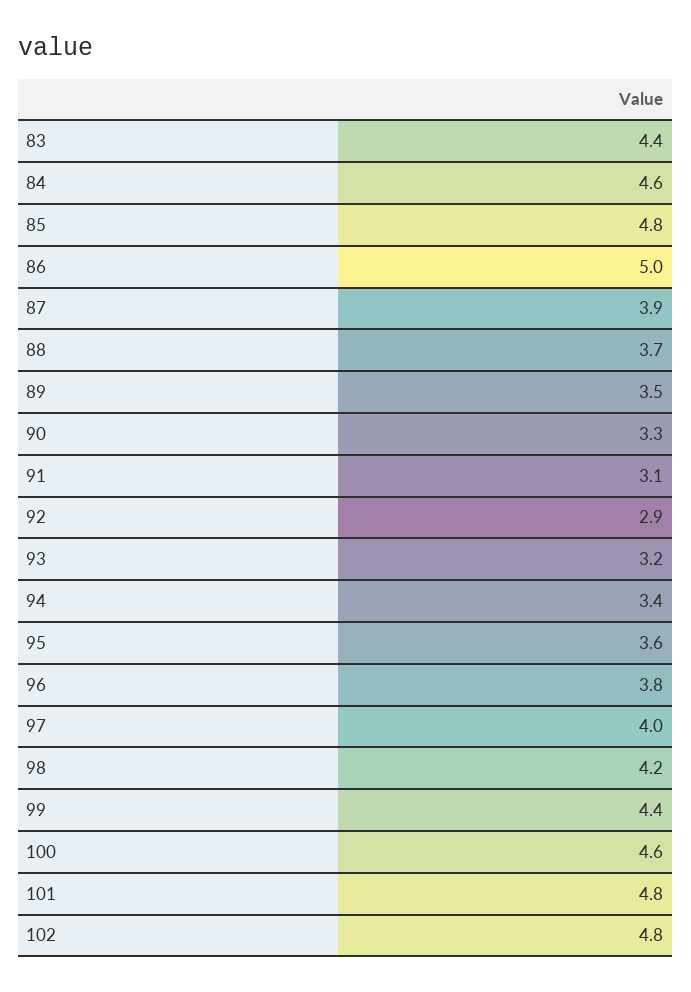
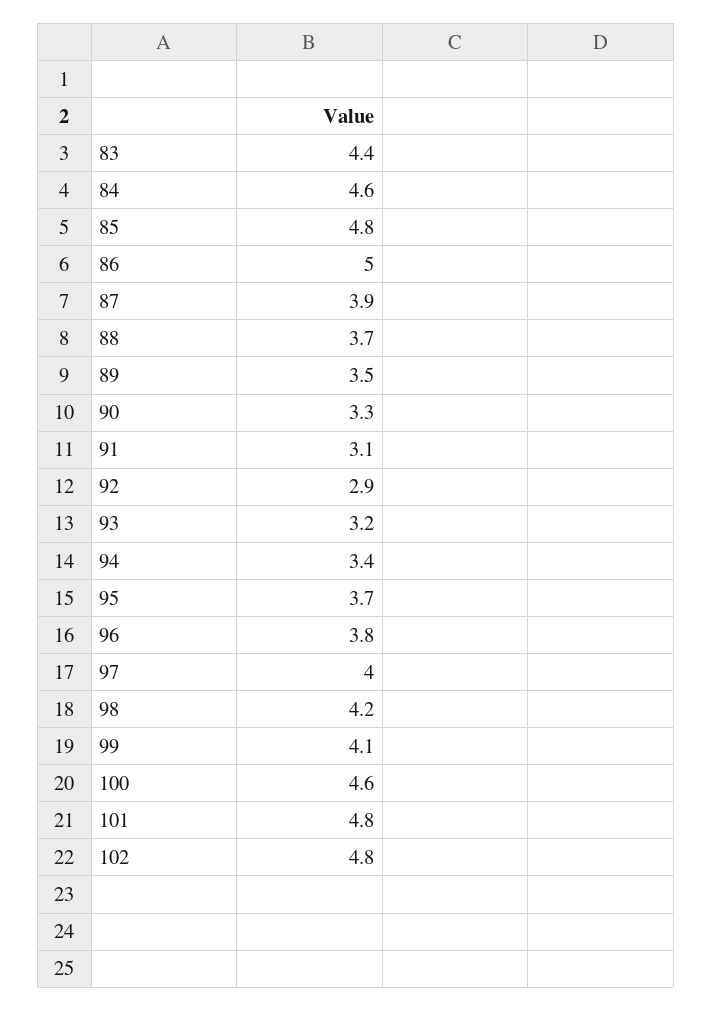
95: 3.6 -> 3.7
99: 4.4 -> 4.1

